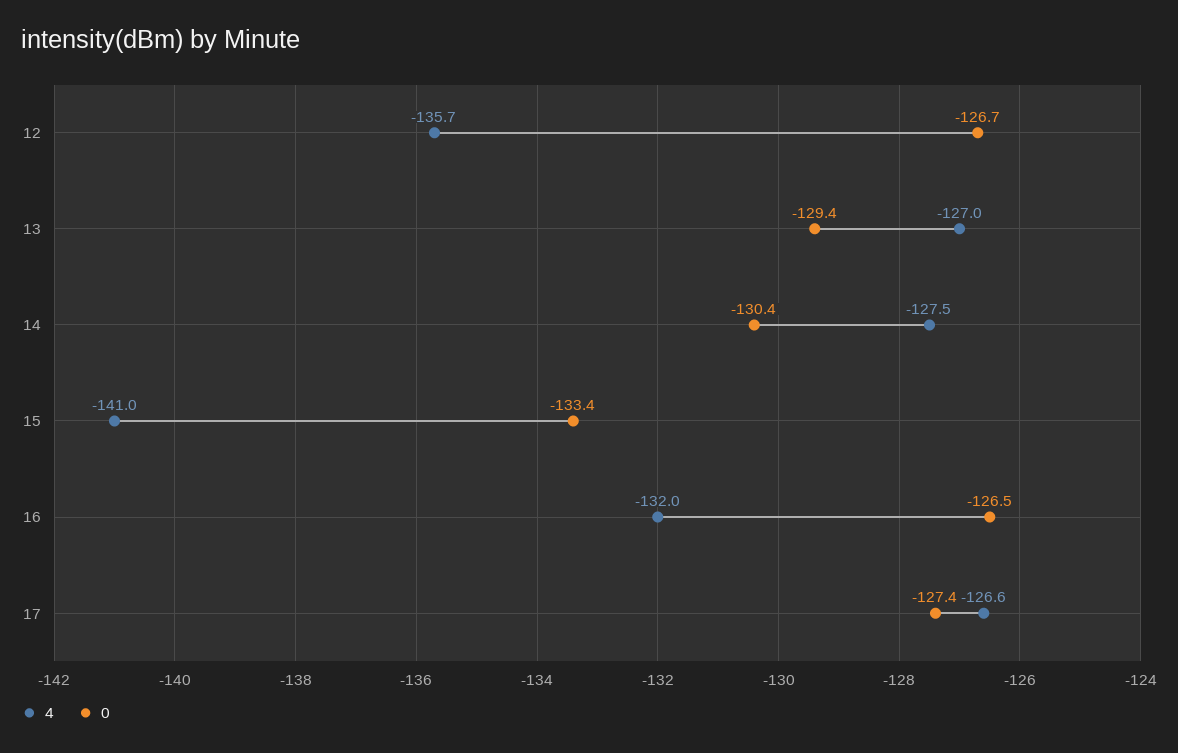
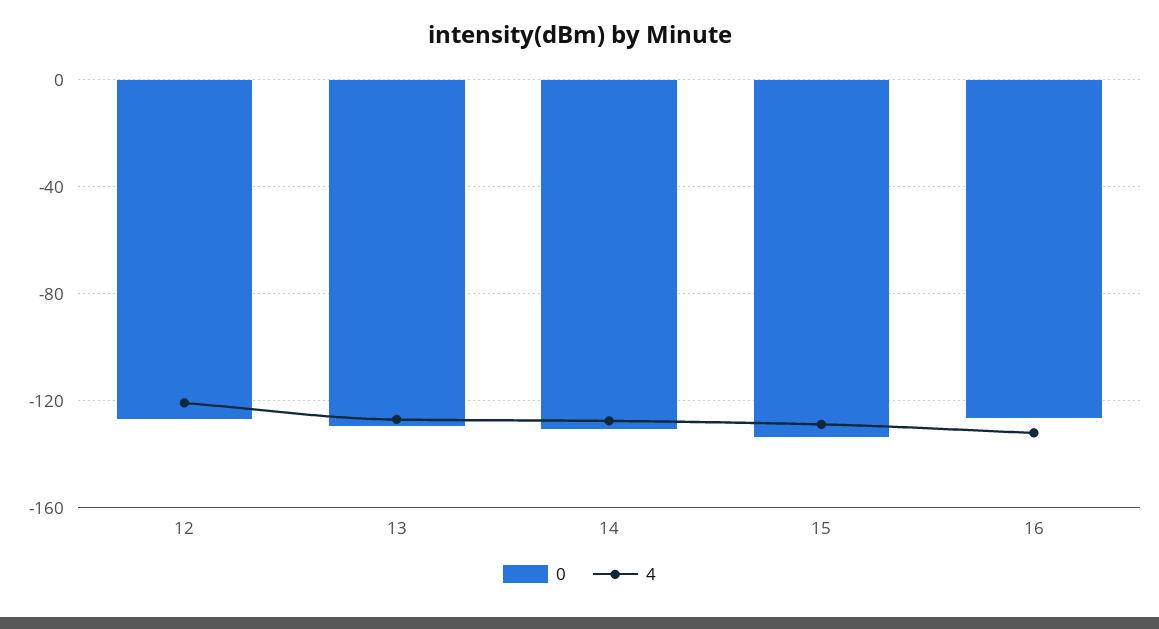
4, 12: -135.7 -> -120
4, 15: -141 -> -130
4, 17: -126.6 -> none
0, 17: -127.4 -> none

